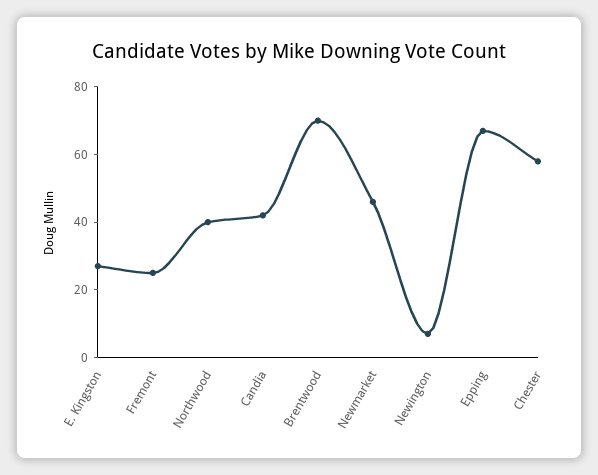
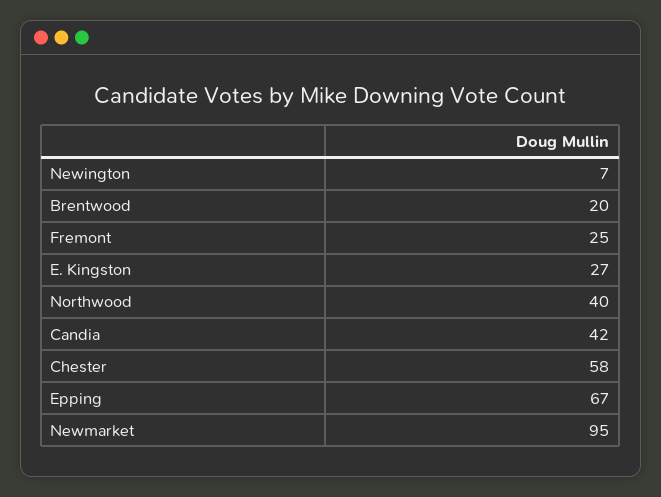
Brentwood: 70 -> 20
Newmarket: 45 -> 95

